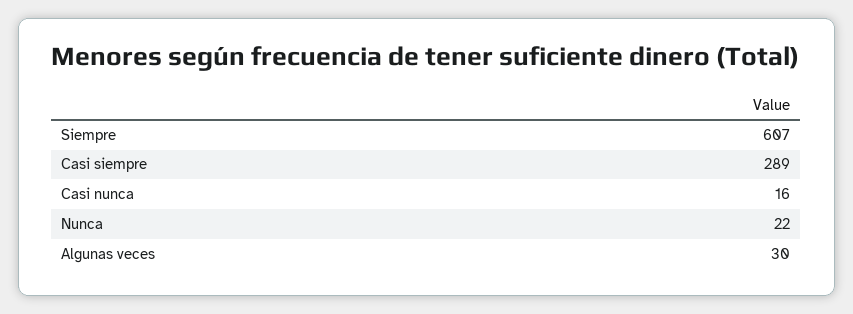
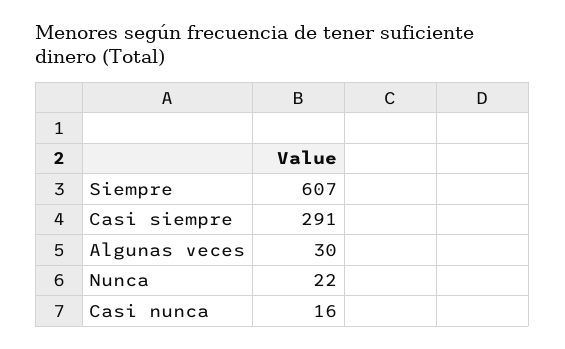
Casi siempre: 289 -> 291

